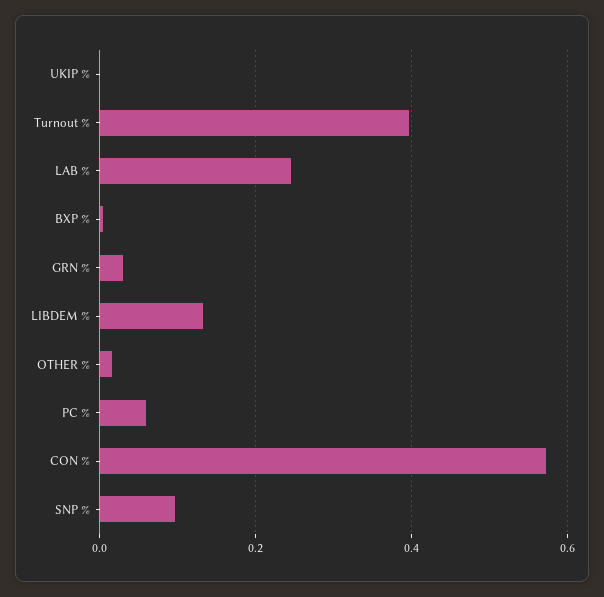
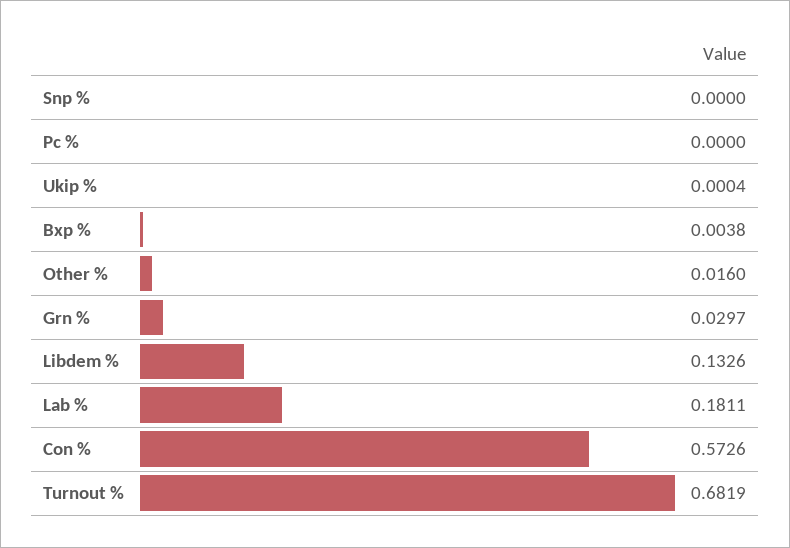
Turnout %: 0.4 -> 0.6819
LAB %: 0.24 -> 0.1811
PC %: 0.06 -> 0
SNP %: 0.1 -> 0

